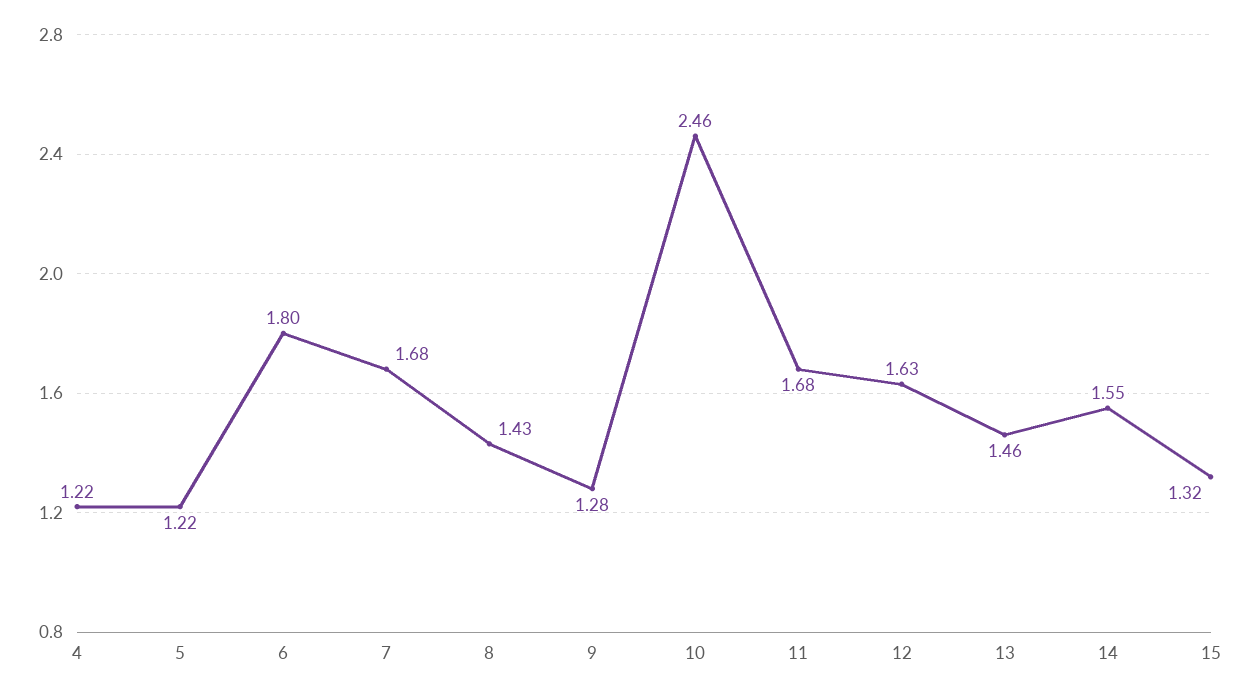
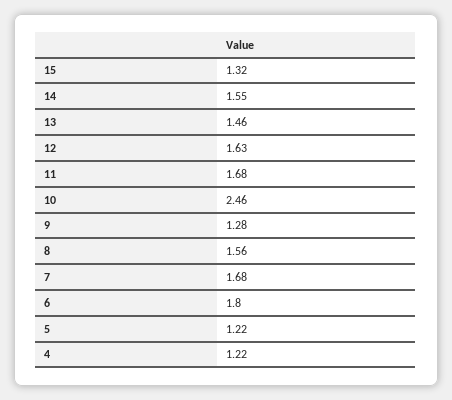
8: 1.43 -> 1.56

